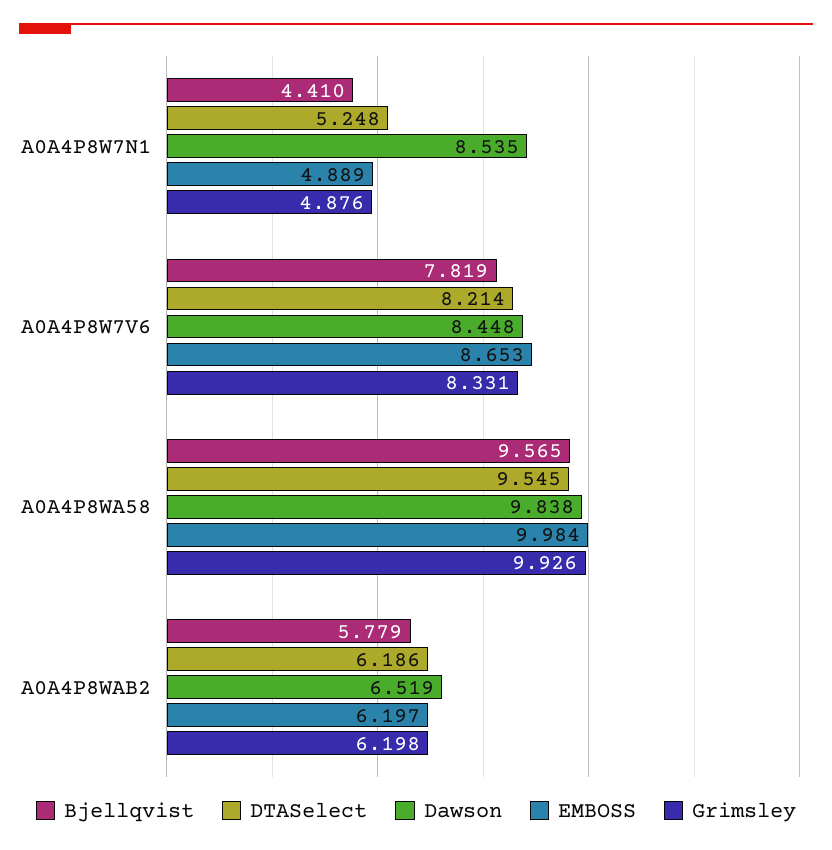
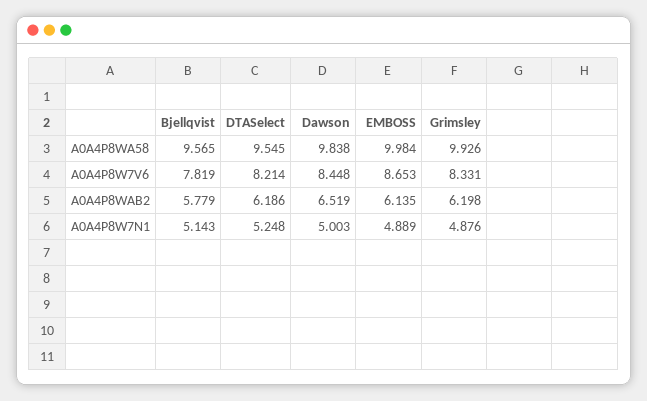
Bjellqvist, A0A4P8W7N1: 4.41 -> 5.143
Dawson, A0A4P8W7N1: 8.535 -> 5.003
EMBOSS, A0A4P8WAB2: 6.197 -> 6.135

